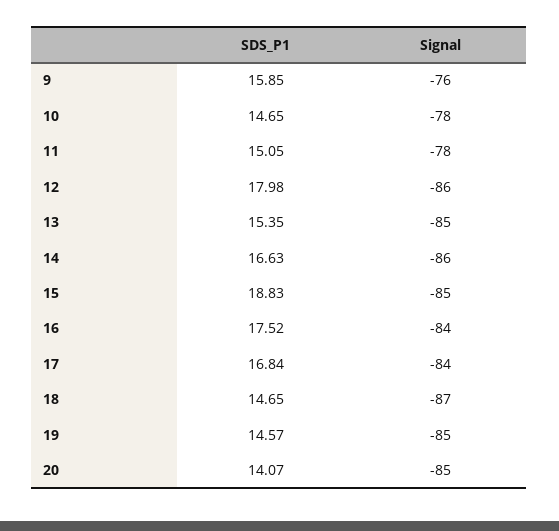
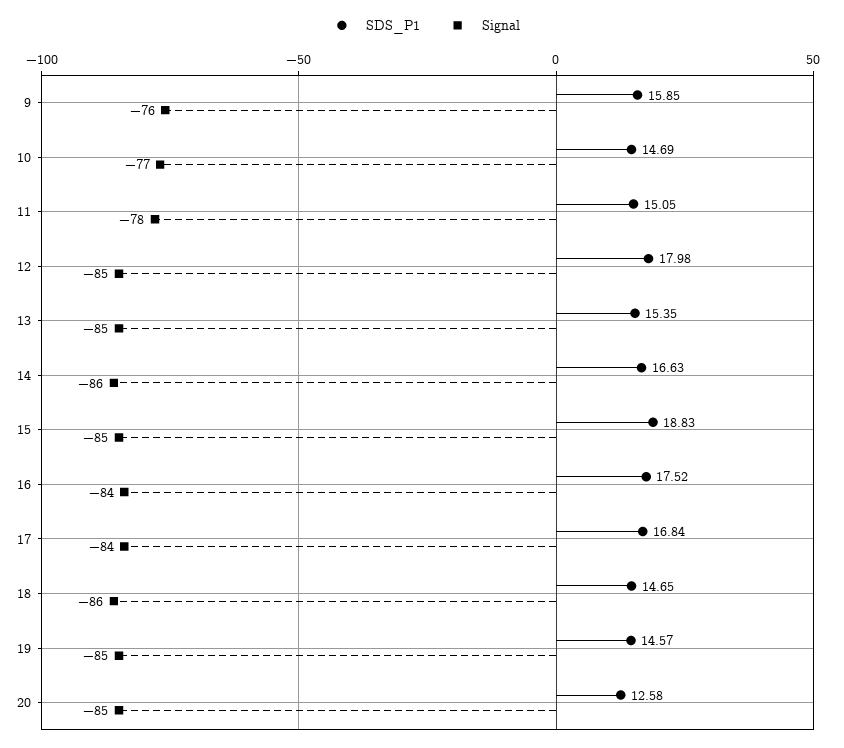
SDS_P1, 10: 14.65 -> 14.69
Signal, 10: -78 -> -77
Signal, 12: -86 -> -85
Signal, 18: -87 -> -86
SDS_P1, 20: 14.07 -> 12.58

